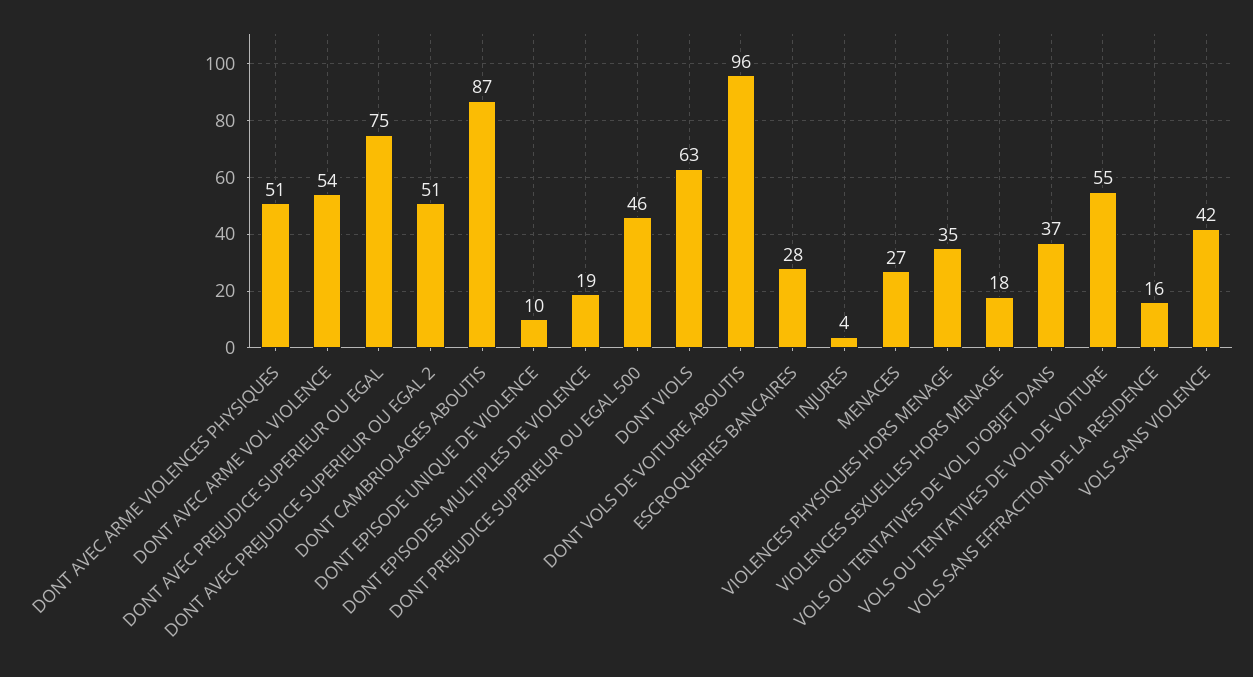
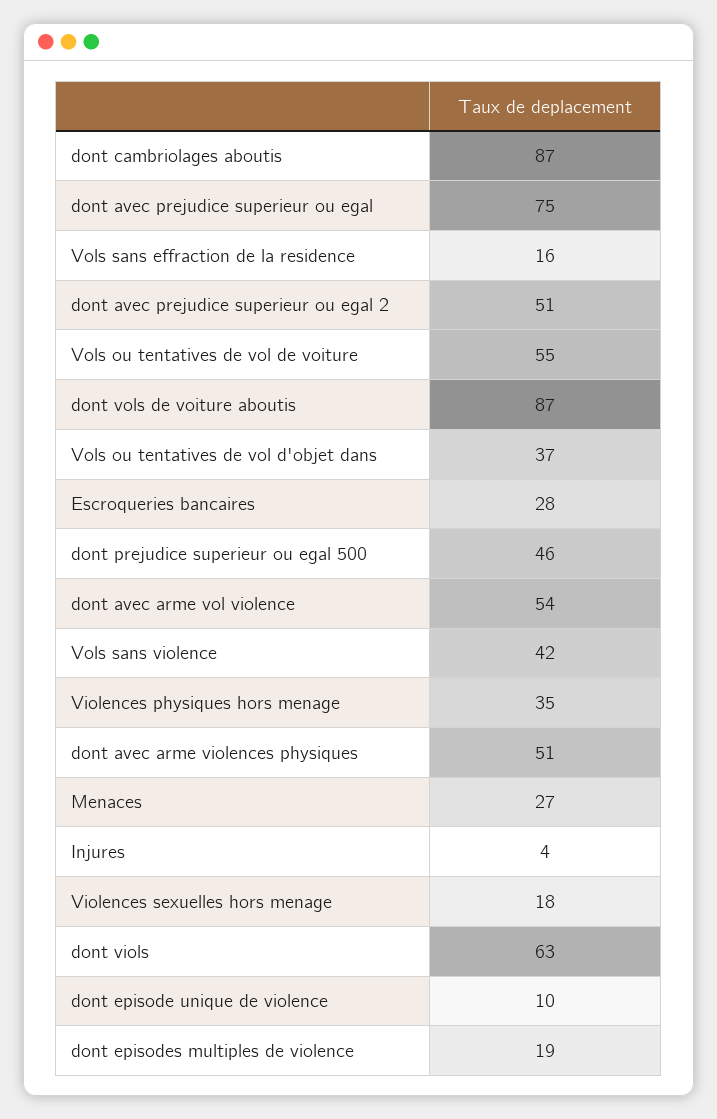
DONT VOLS DE VOITURE ABOUTIS: 96 -> 87

